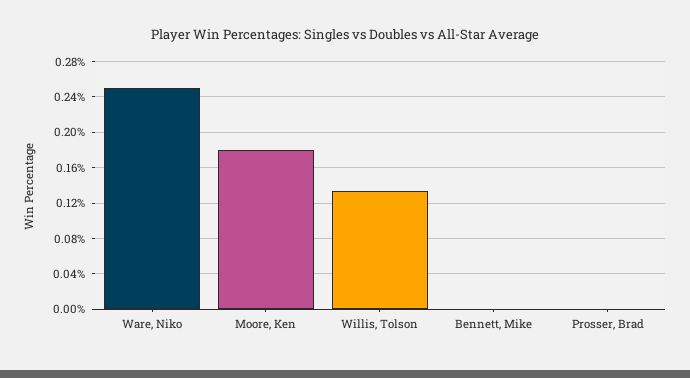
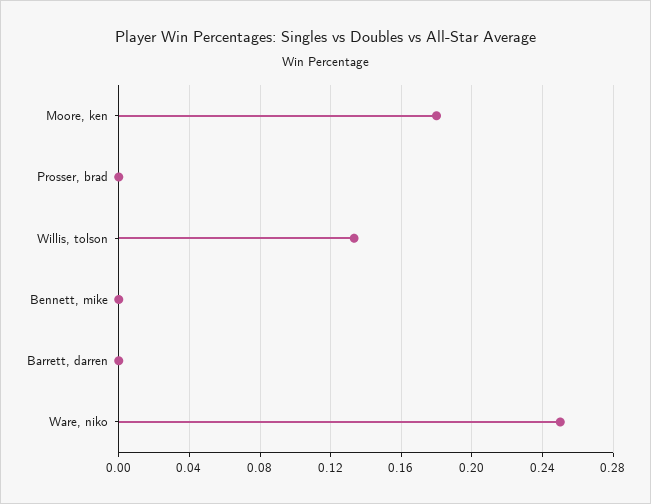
Barrett, darren: none -> 0

